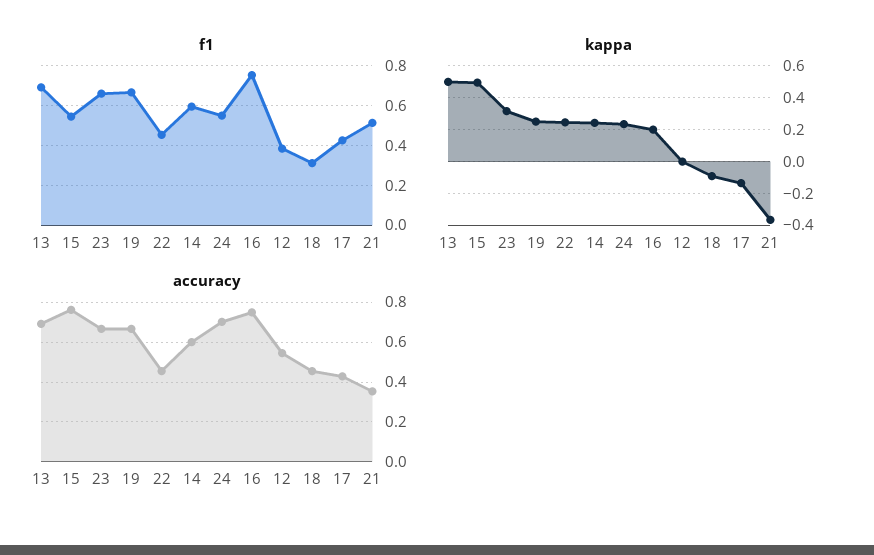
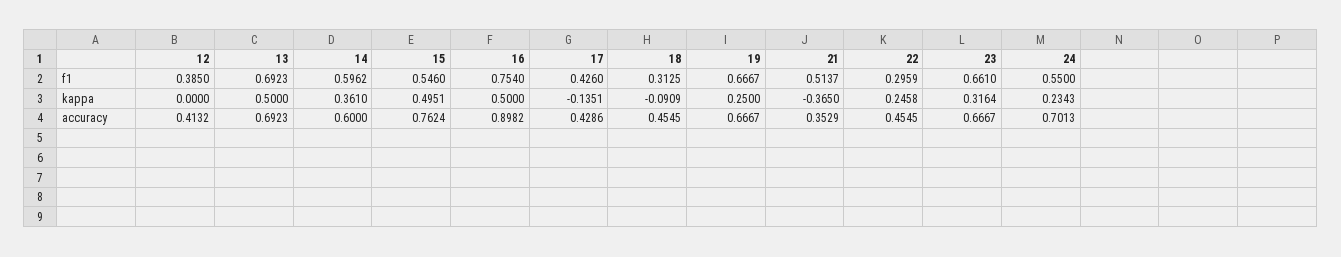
f1, 22: 0.45 -> 0.2959
kappa, 14: 0.25 -> 0.361
kappa, 16: 0.2 -> 0.5
accuracy, 16: 0.75 -> 0.8982
accuracy, 12: 0.55 -> 0.4132

